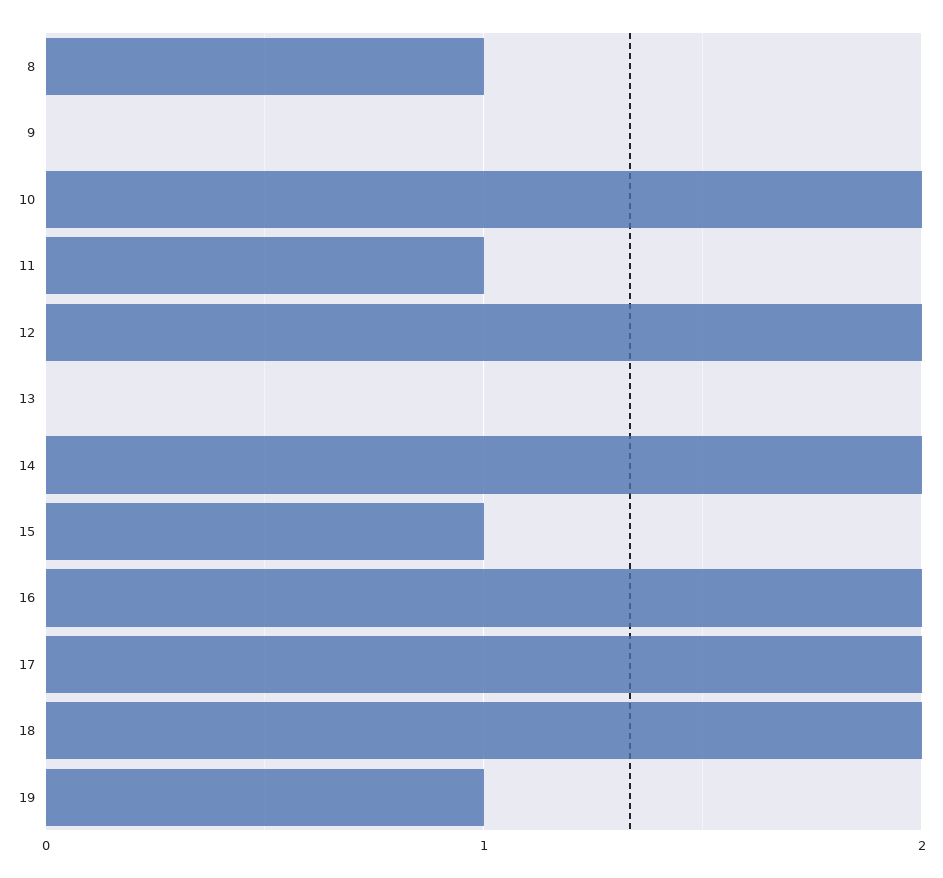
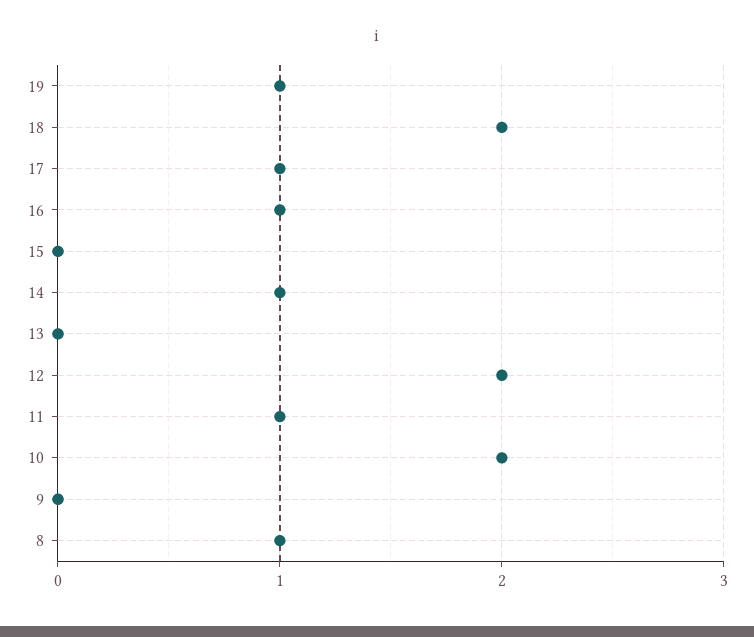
14: 2 -> 1
15: 1 -> 0
16: 2 -> 1
17: 2 -> 1

